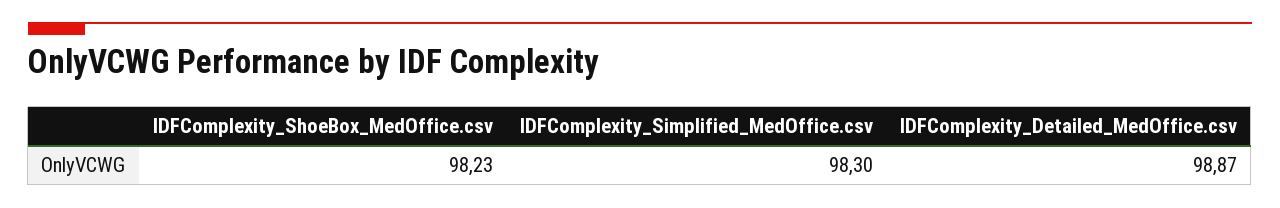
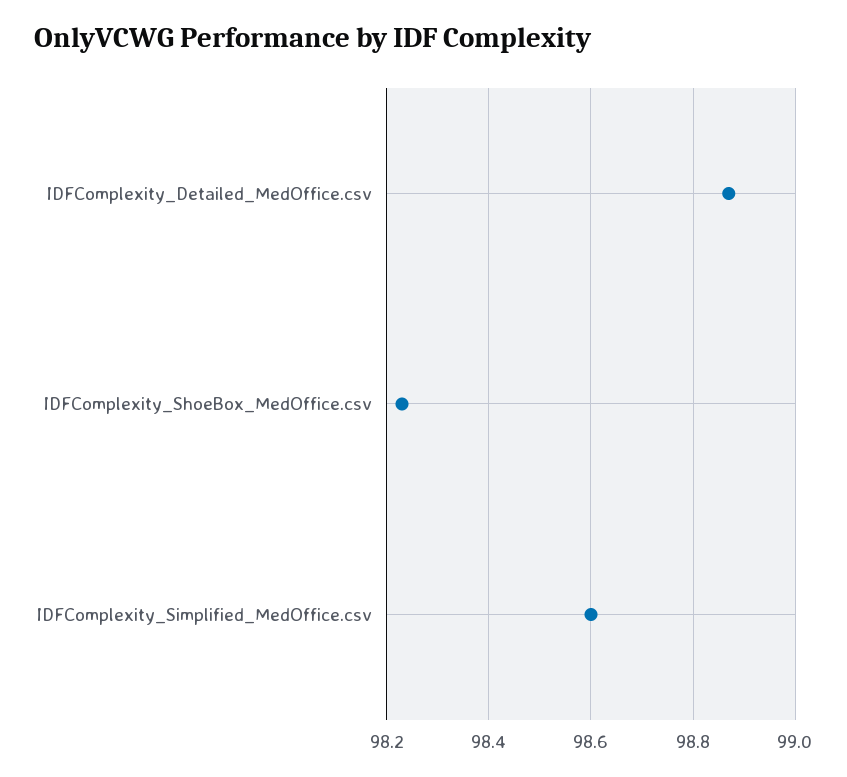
IDFComplexity_Simplified_MedOffice.csv: 98.3 -> 98.6

